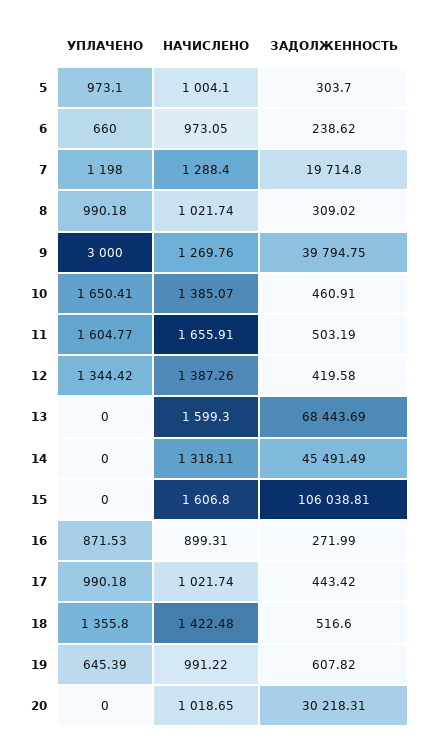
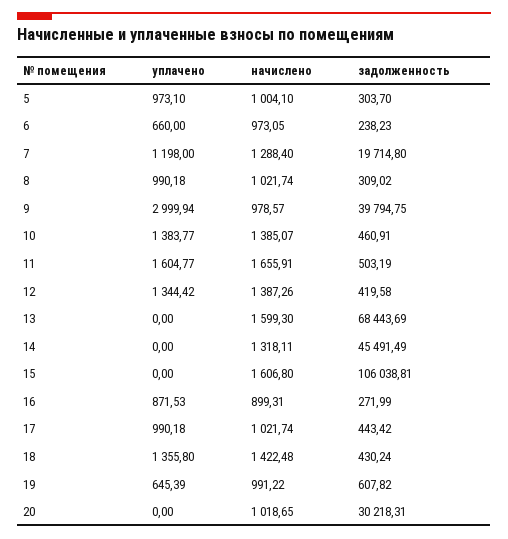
ЗАДОЛЖЕННОСТЬ, 6: 238.62 -> 238.23
УПЛАЧЕНО, 9: 3000 -> 2999.94
НАЧИСЛЕНО, 9: 1269.76 -> 978.57
УПЛАЧЕНО, 10: 1650.41 -> 1383.77
ЗАДОЛЖЕННОСТЬ, 18: 516.6 -> 430.24

